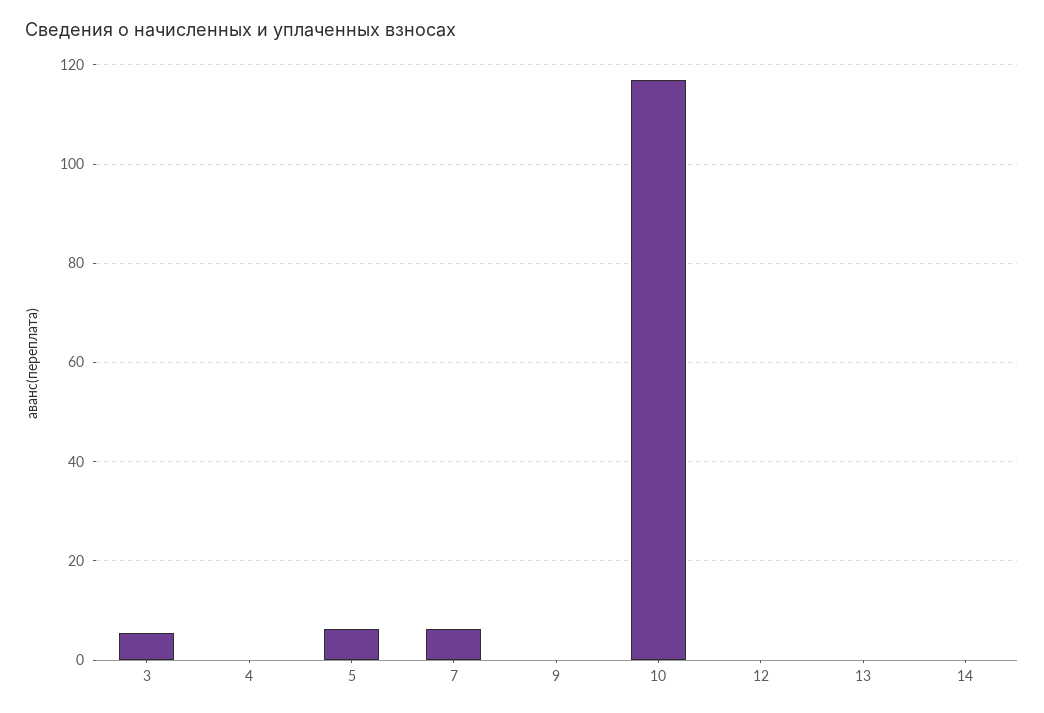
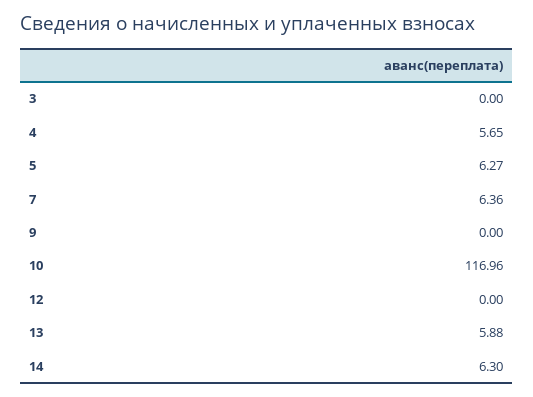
3: 6 -> 0
4: 0 -> 5.65
13: 0 -> 5.88
14: 0 -> 6.3

